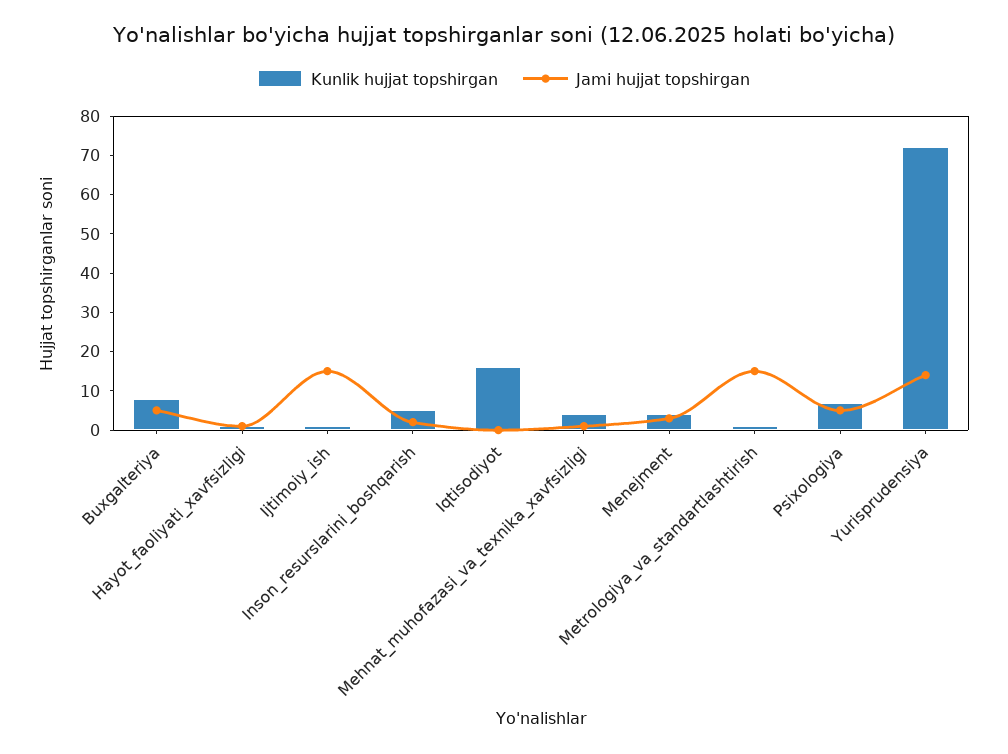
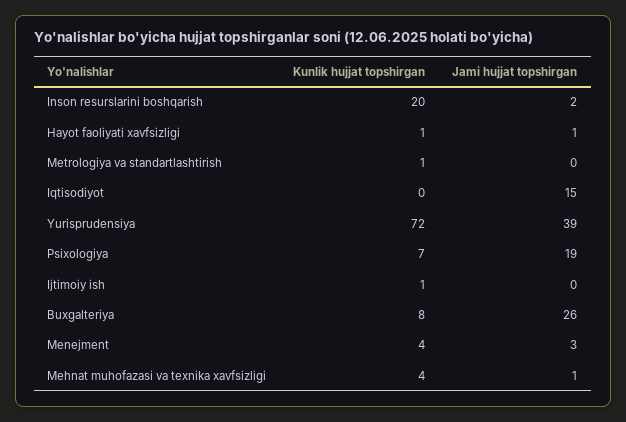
Jami hujjat topshirgan, Buxgalteriya: 5 -> 26
Jami hujjat topshirgan, Ijtimoiy_ish: 15 -> 0
Kunlik hujjat topshirgan, Inson_resurslarini_boshqarish: 5 -> 20
Kunlik hujjat topshirgan, Iqtisodiyot: 15 -> 0
Jami hujjat topshirgan, Iqtisodiyot: 0 -> 15
Jami hujjat topshirgan, Metrologiya_va_standartlashtirish: 15 -> 0
Jami hujjat topshirgan, Psixologiya: 5 -> 19
Jami hujjat topshirgan, Yurisprudensiya: 15 -> 39

